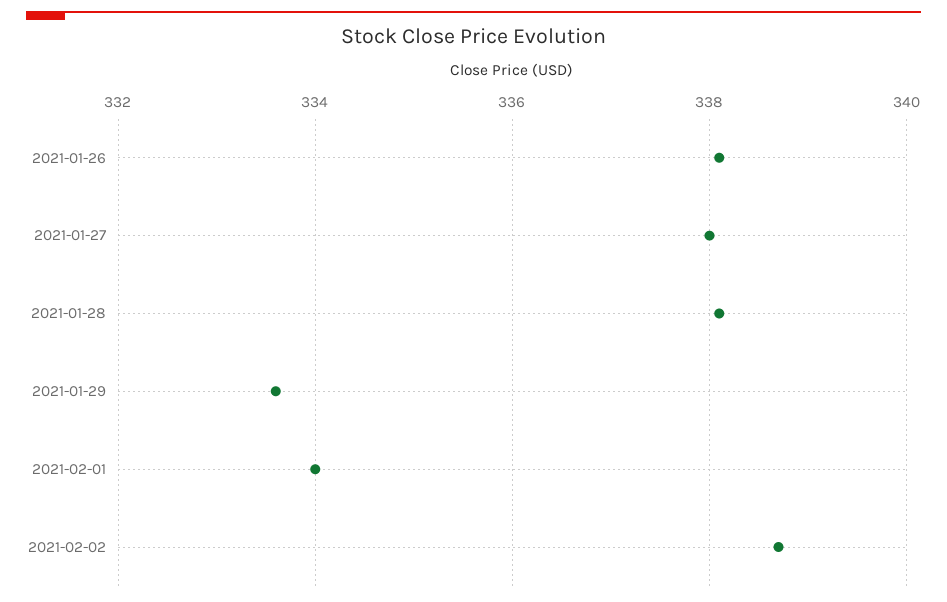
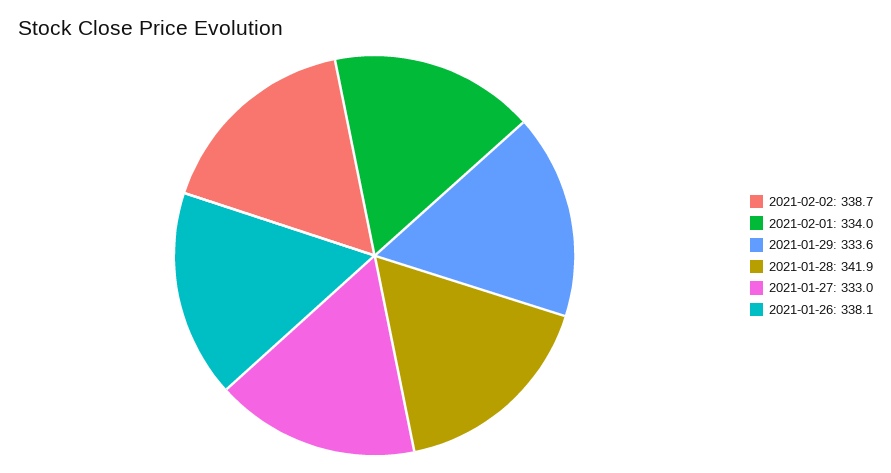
2021-01-27: 338 -> 333
2021-01-28: 338 -> 341.9

